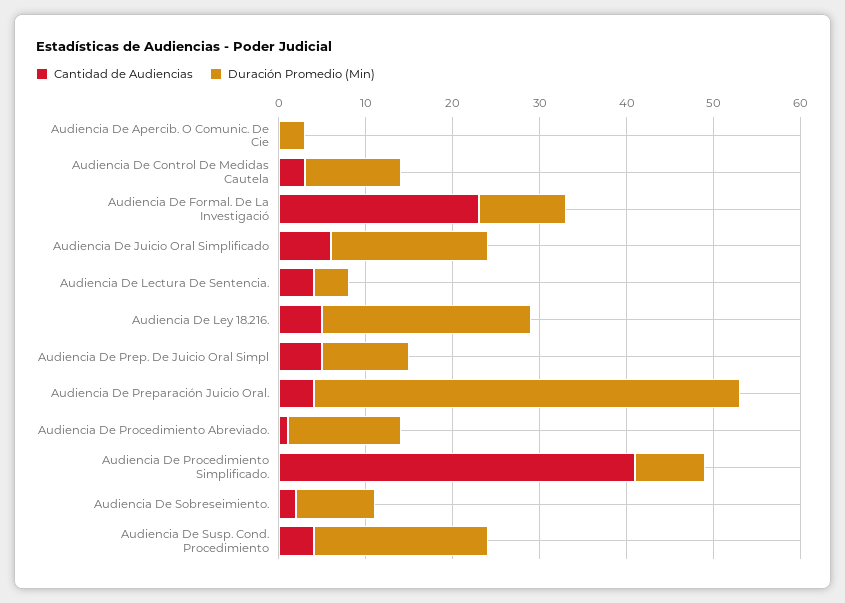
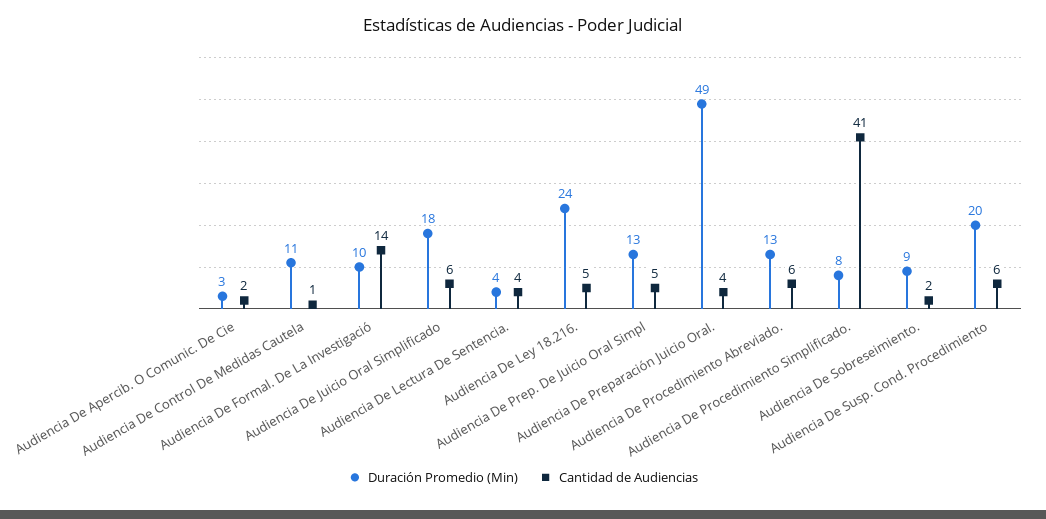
Cantidad de Audiencias, Audiencia De Apercib. O Comunic. De Cie: 0 -> 2
Cantidad de Audiencias, Audiencia De Control De Medidas Cautela: 3 -> 1
Cantidad de Audiencias, Audiencia De Formal. De La Investigació: 23 -> 14
Duración Promedio (Min), Audiencia De Prep. De Juicio Oral Simpl: 10 -> 13
Cantidad de Audiencias, Audiencia De Procedimiento Abreviado.: 1 -> 6
Cantidad de Audiencias, Audiencia De Susp. Cond. Procedimiento: 4 -> 6

